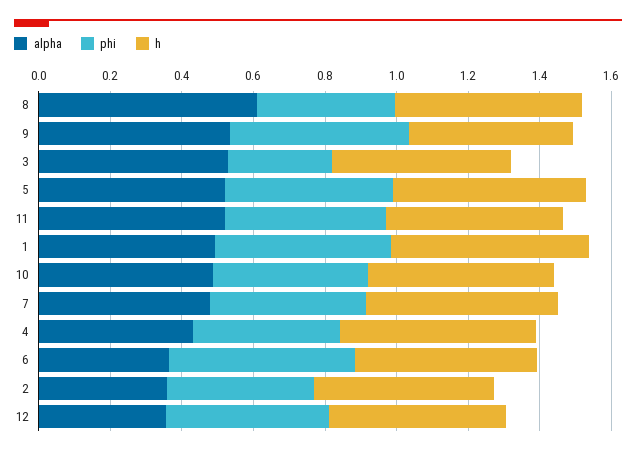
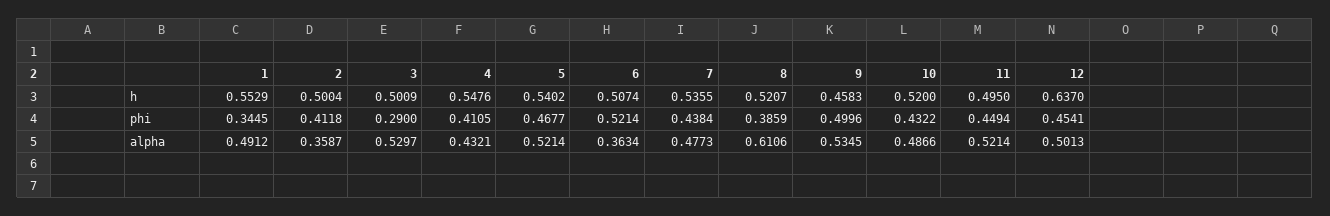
phi, 1: 0.5 -> 0.3445
alpha, 12: 0.35 -> 0.5013
h, 12: 0.5 -> 0.637

